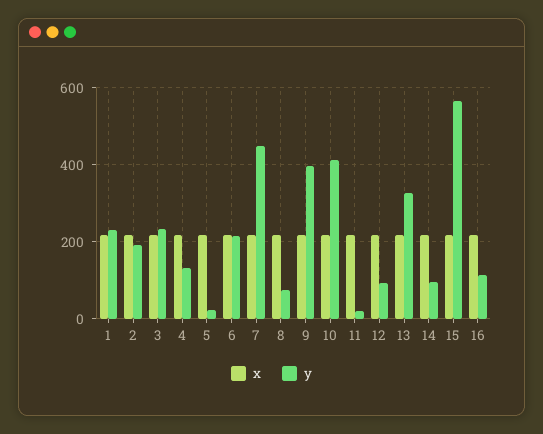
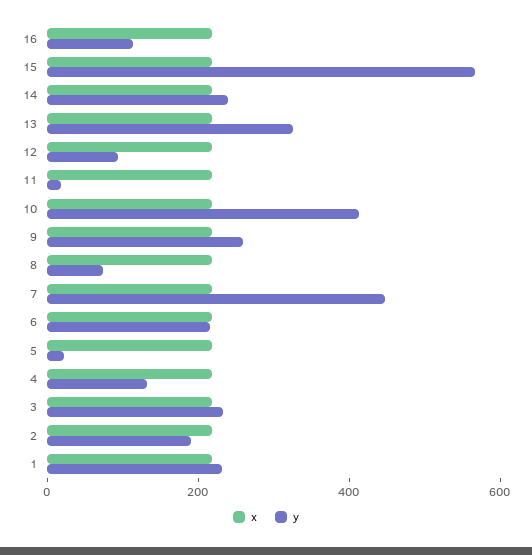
y, 9: 400 -> 250
y, 14: 100 -> 250

